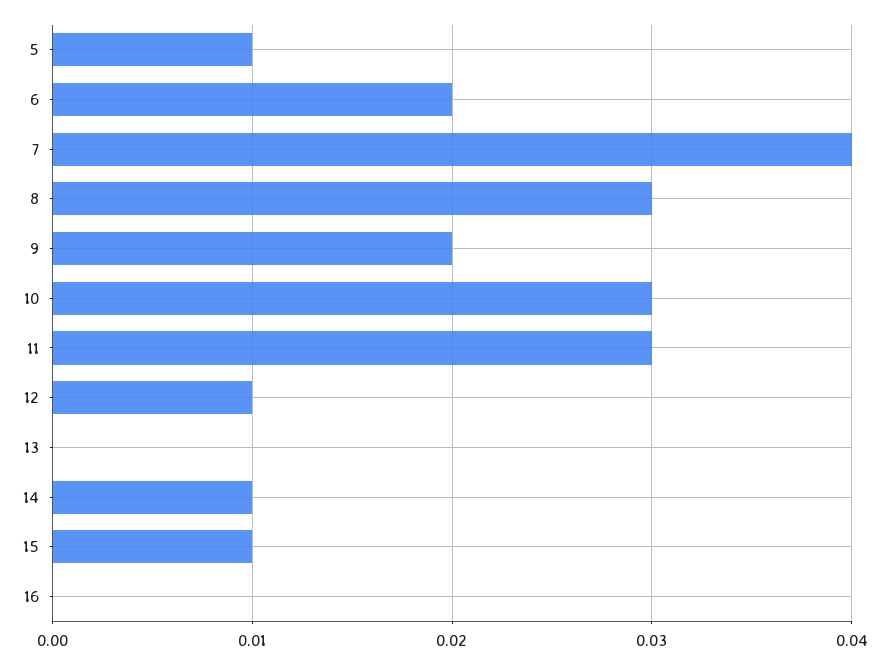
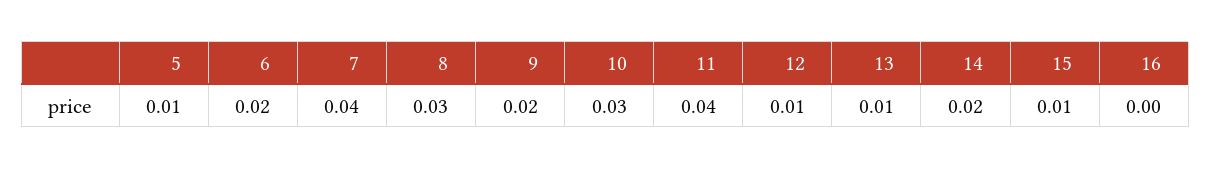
11: 0.03 -> 0.04
13: 0 -> 0.01
14: 0.01 -> 0.02

